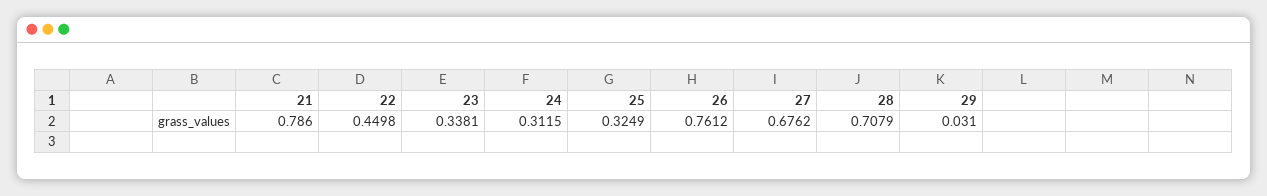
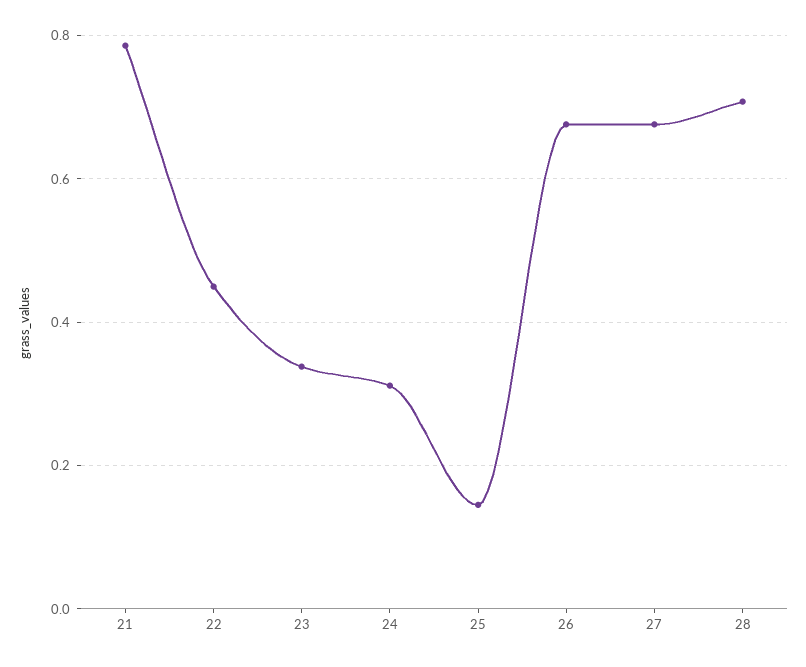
25: 0.3249 -> 0.14
26: 0.7612 -> 0.68
29: 0.031 -> none

